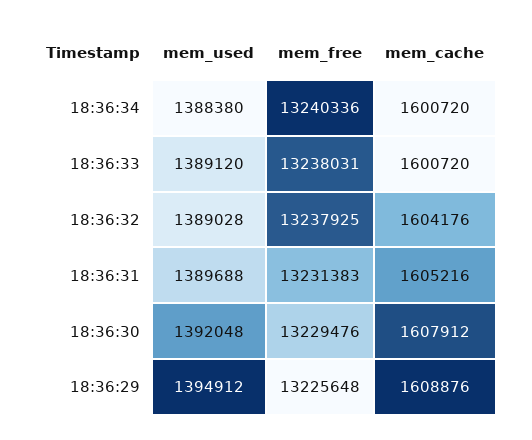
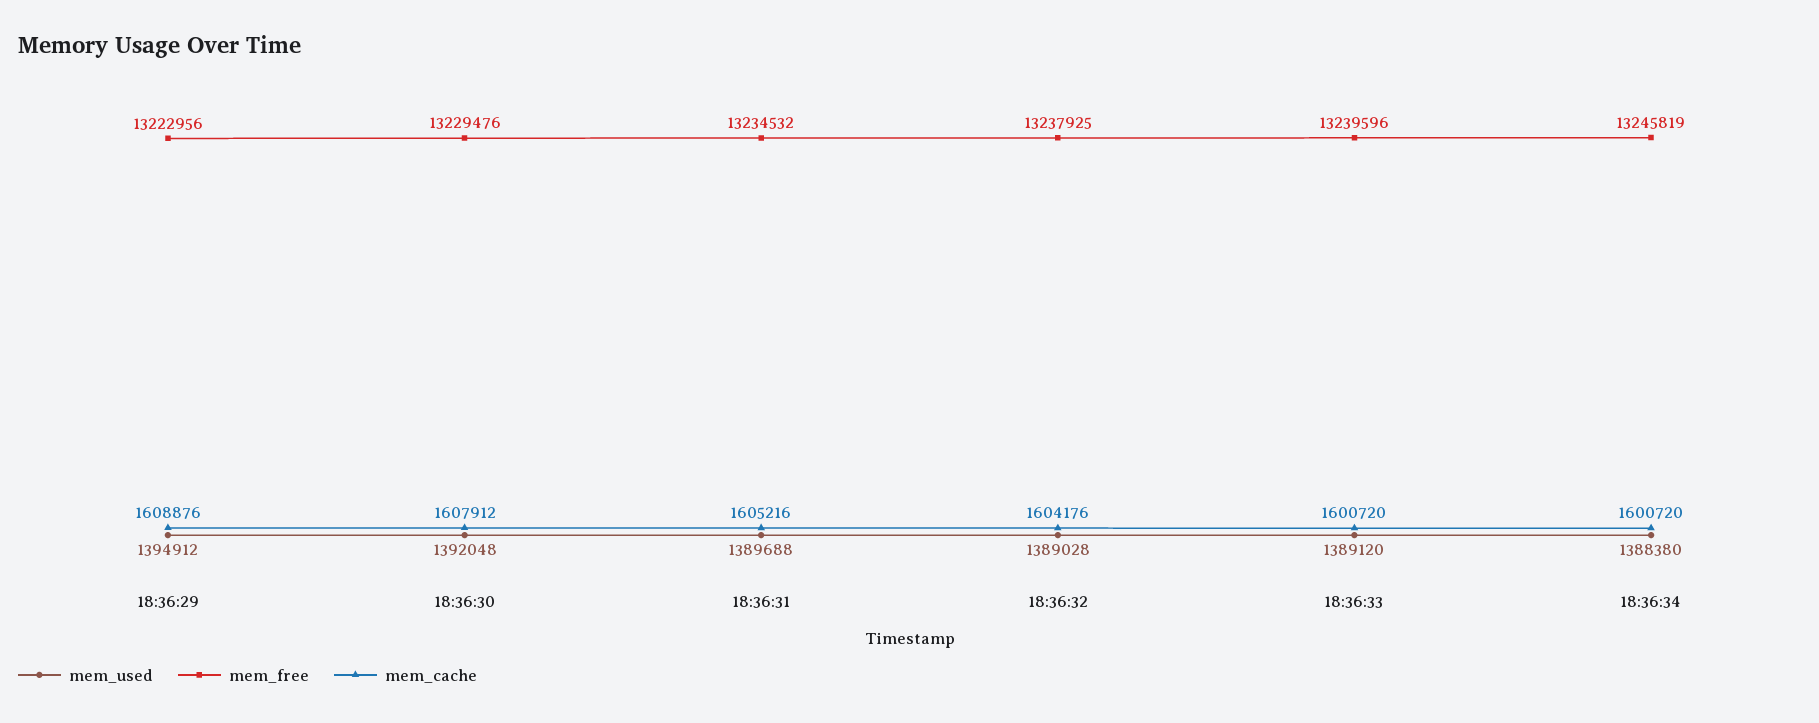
mem_free, 18:36:34: 13240336 -> 13245819
mem_free, 18:36:33: 13238031 -> 13239596
mem_free, 18:36:31: 13231383 -> 13234532
mem_free, 18:36:29: 13225648 -> 13222956

